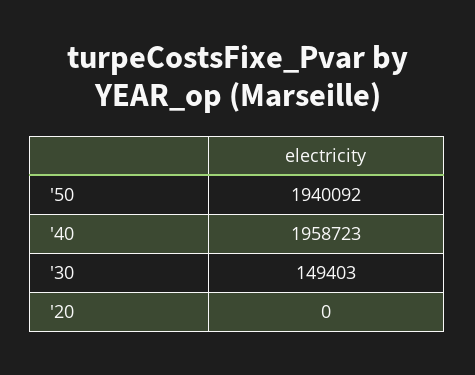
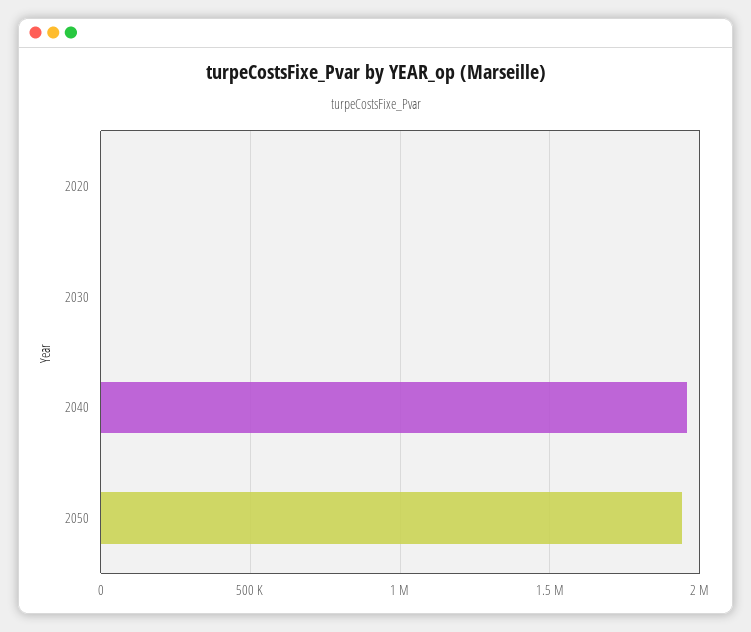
'30: 149403 -> 0

